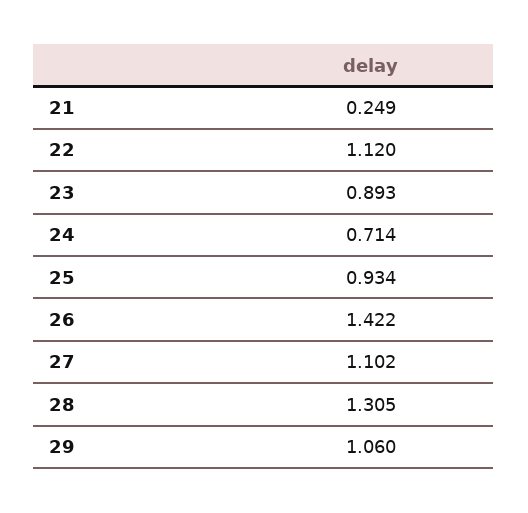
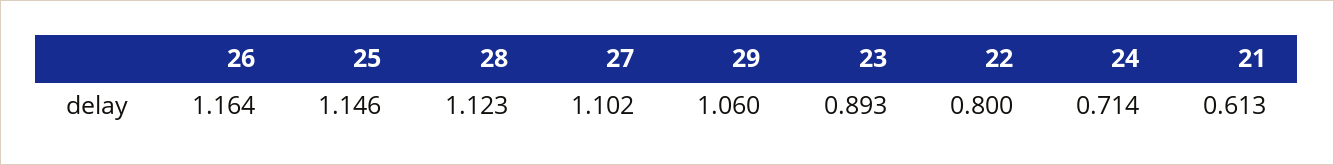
21: 0.249 -> 0.613
22: 1.12 -> 0.8
25: 0.934 -> 1.146
26: 1.422 -> 1.164
28: 1.305 -> 1.123

